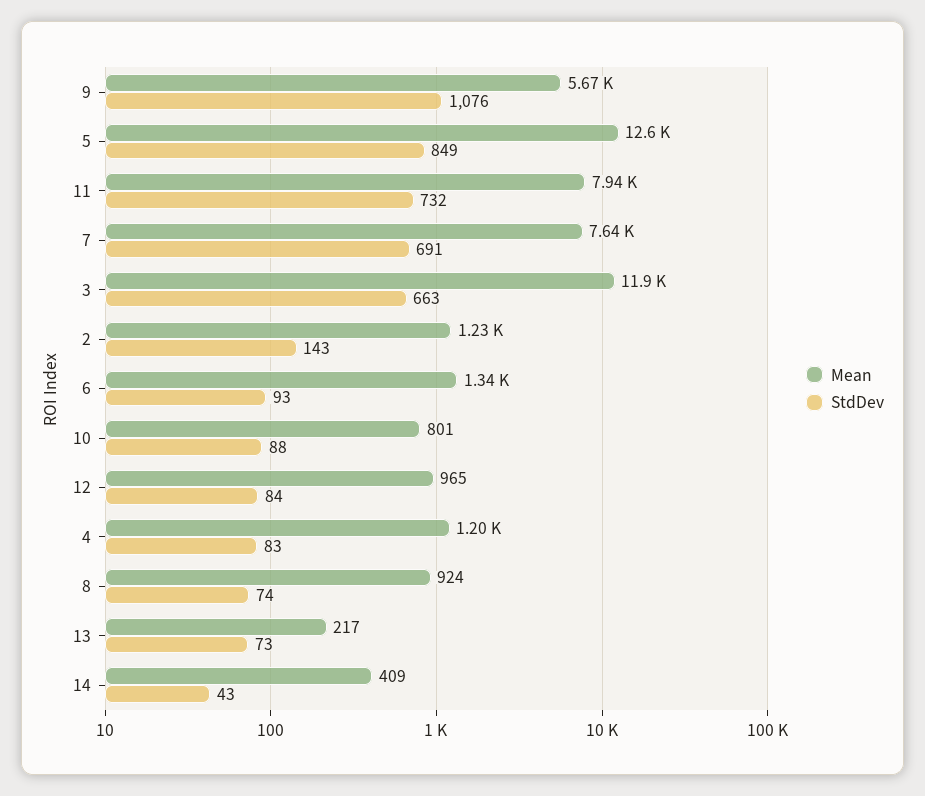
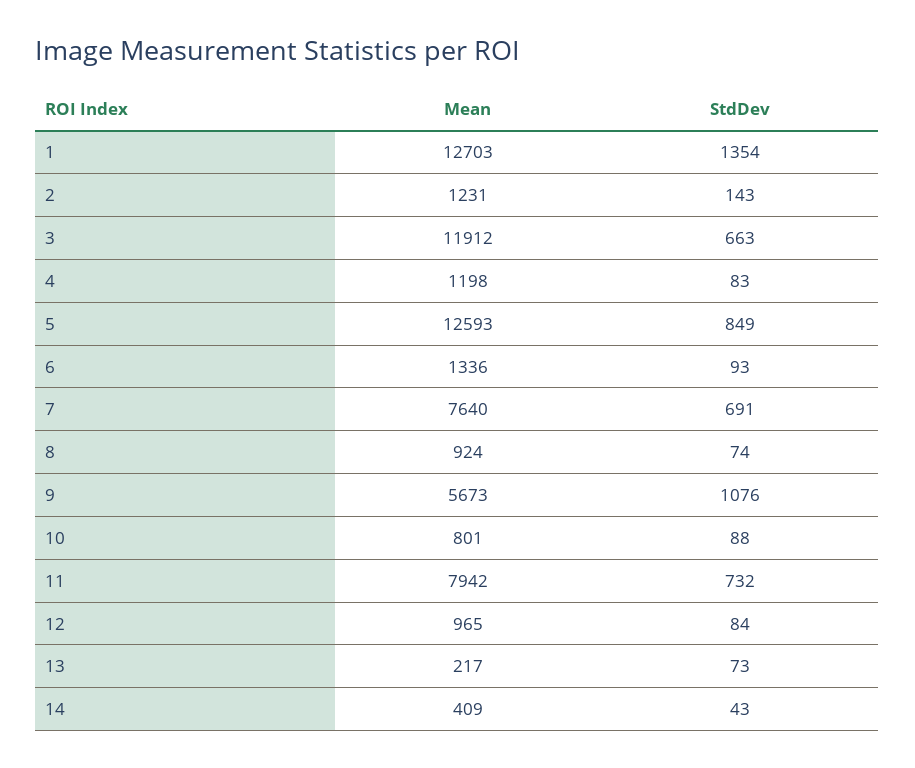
Mean, 1: none -> 12703
StdDev, 1: none -> 1354

